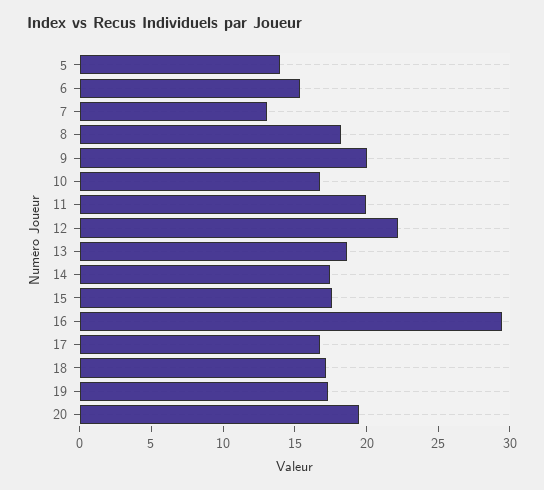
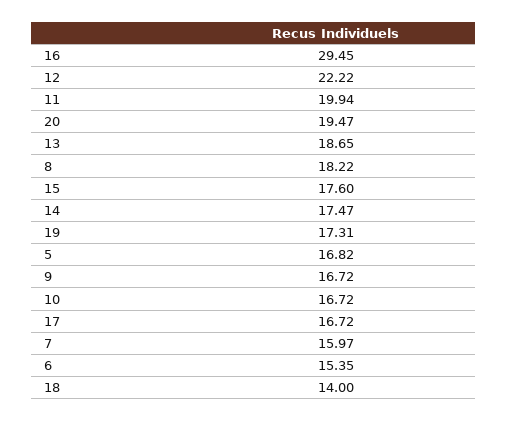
5: 14 -> 16.82
7: 13 -> 15.97
9: 20 -> 16.72
18: 17 -> 14

